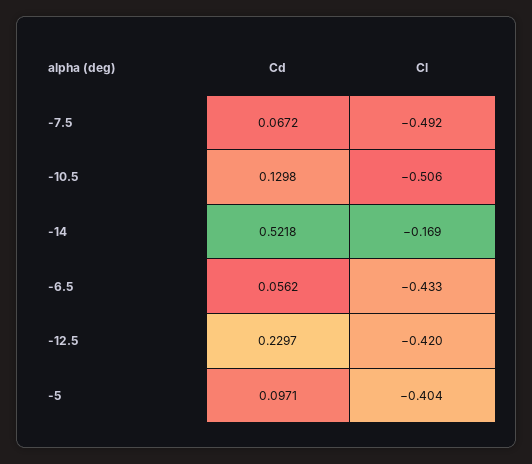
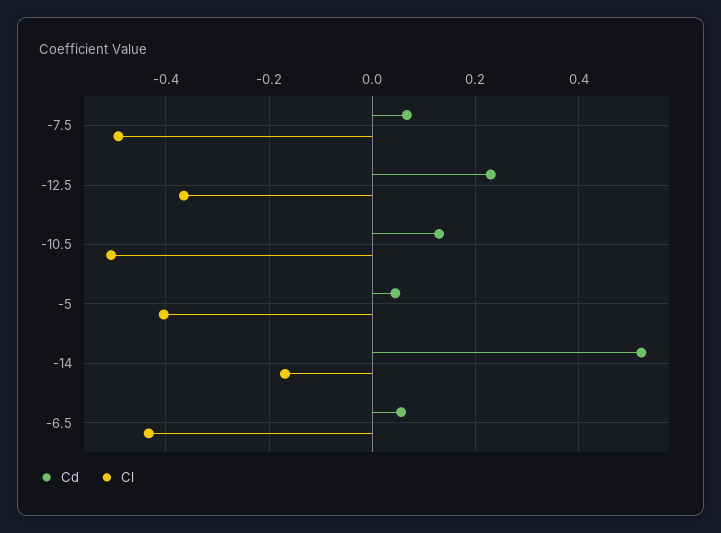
Cl, -12.5: -0.42 -> -0.36
Cd, -5: 0.0971 -> 0.04

